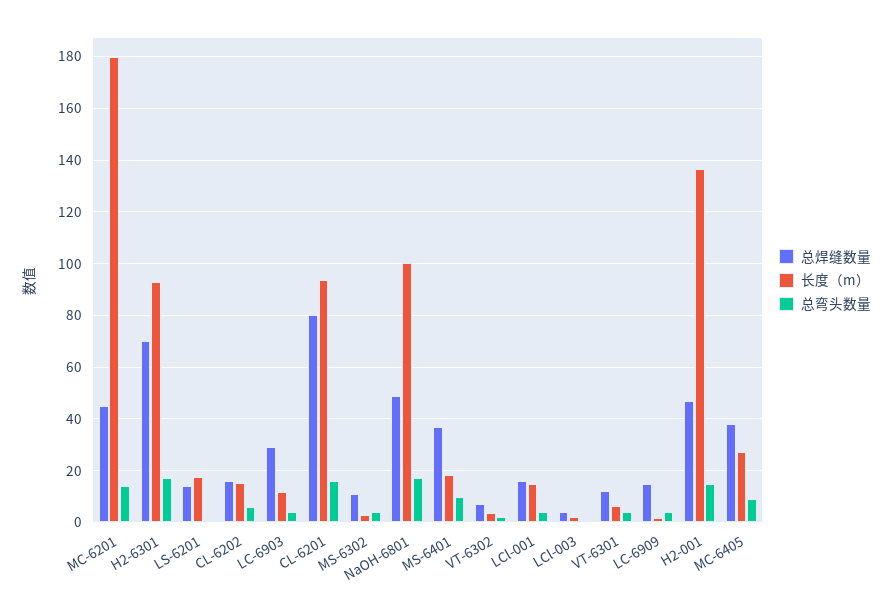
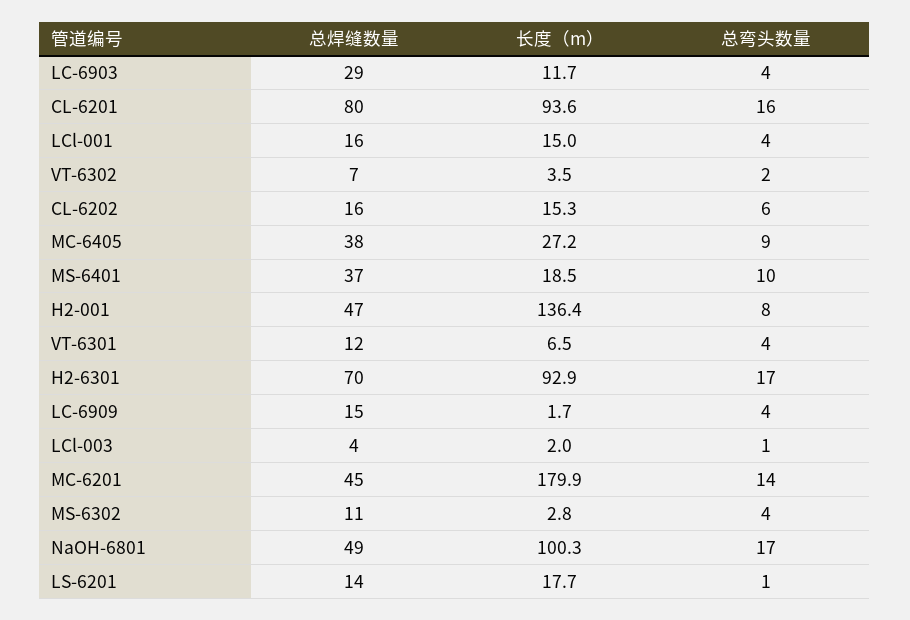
总弯头数量, H2-001: 15 -> 8

